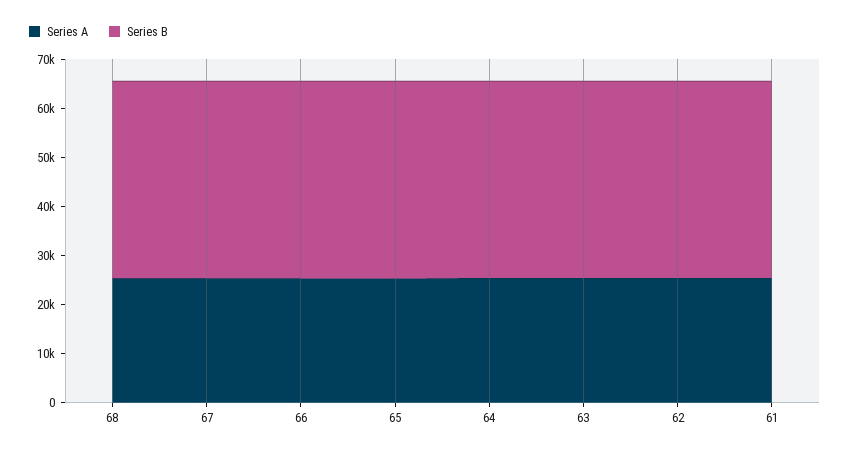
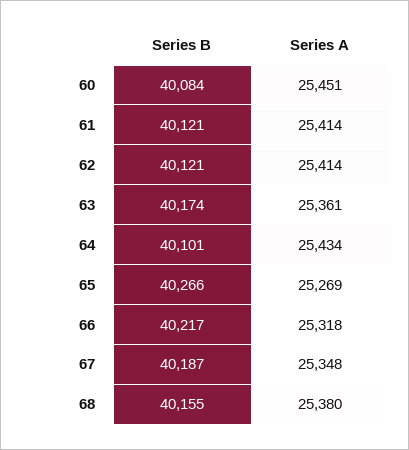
Series B, 60: none -> 40084
Series A, 60: none -> 25451

